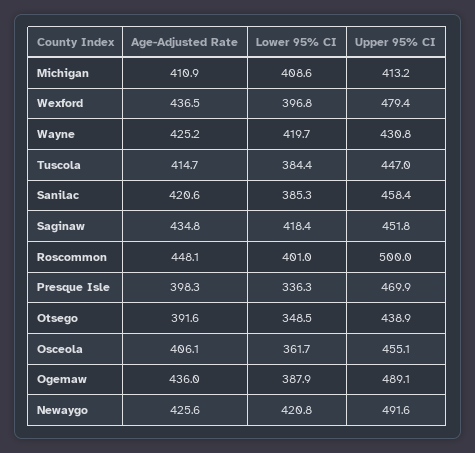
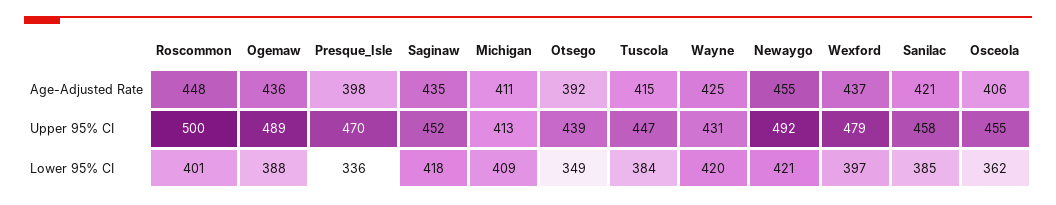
Age-Adjusted Rate, Newaygo: 425.6 -> 455

